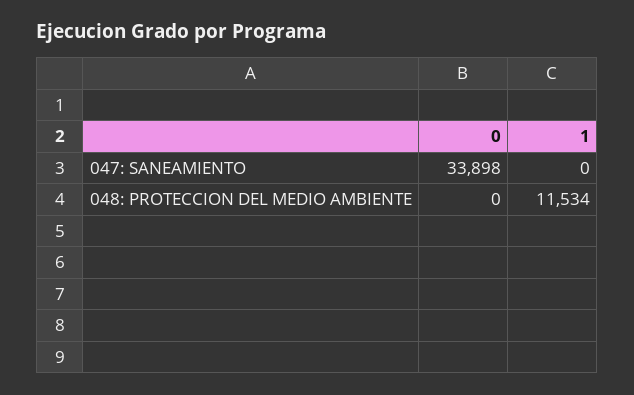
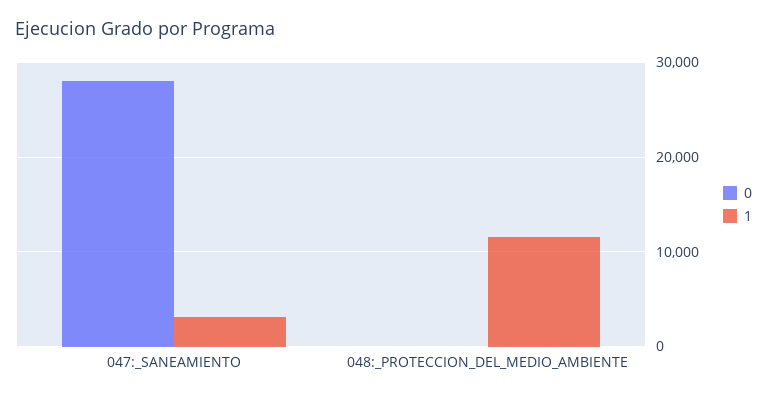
0, 047: SANEAMIENTO: 33898 -> 28000
1, 047: SANEAMIENTO: 0 -> 3000

